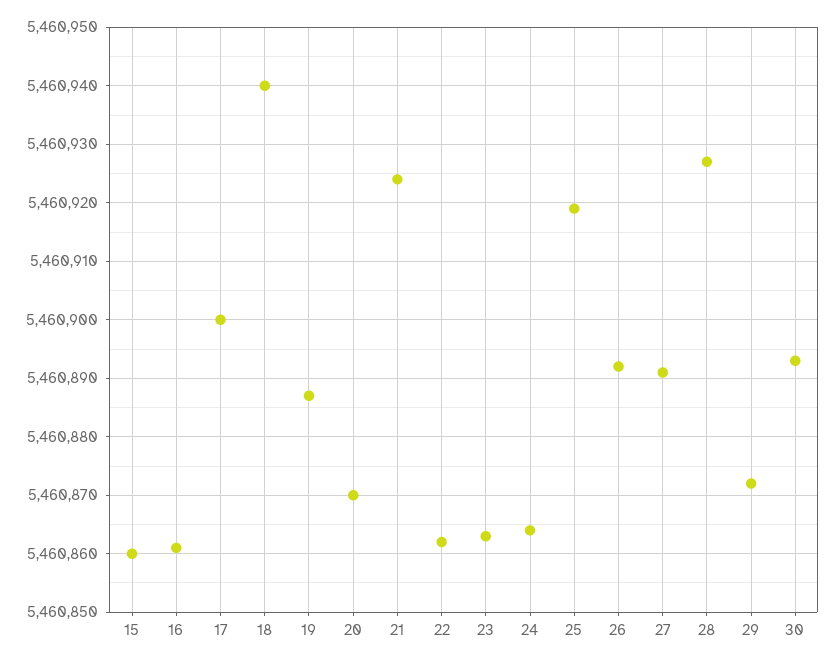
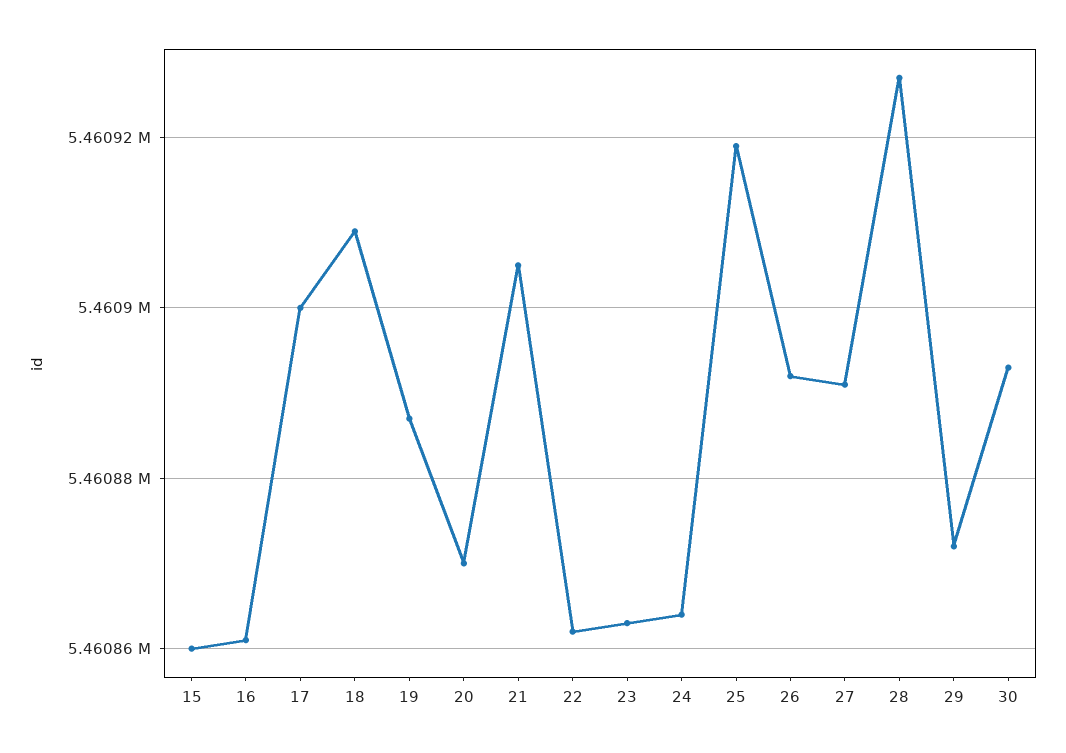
18: 5460940 -> 5460910
21: 5460925 -> 5460905

